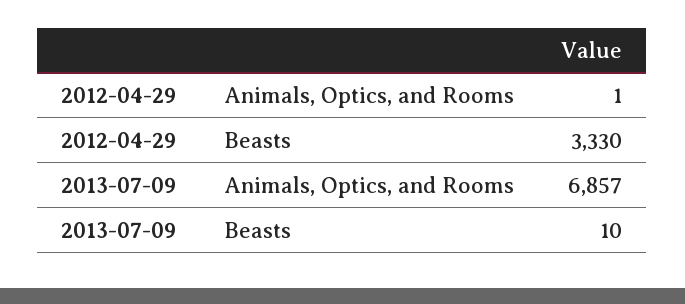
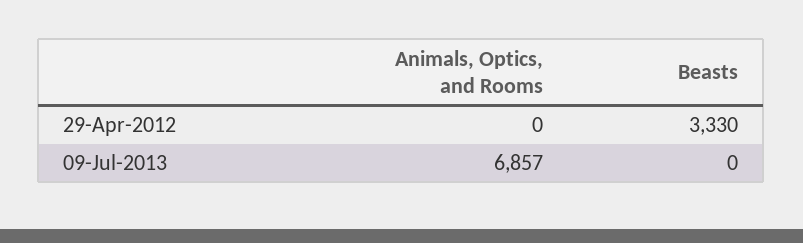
2012-04-29, Animals, Optics, and Rooms: 1 -> 0
2013-07-09, Beasts: 10 -> 0

